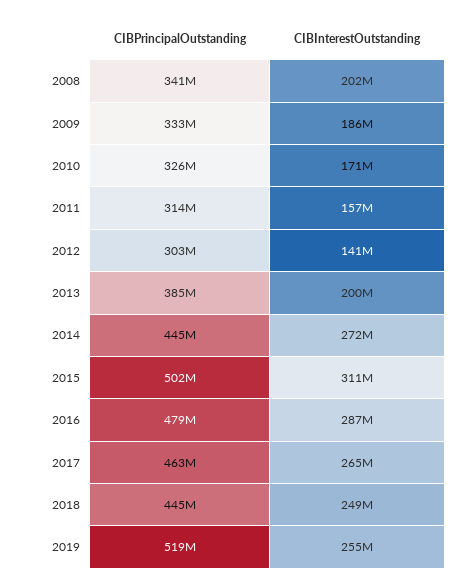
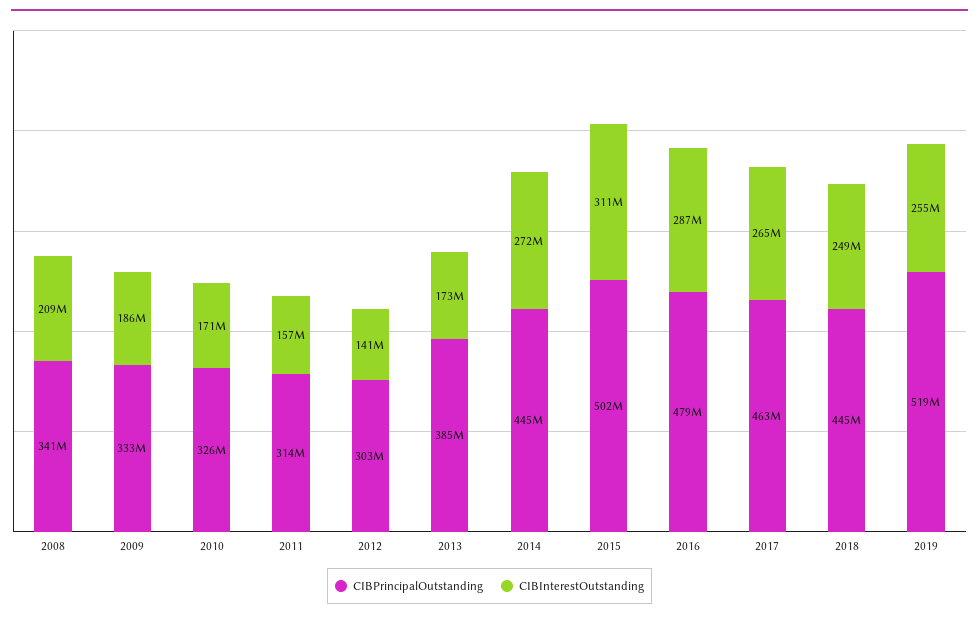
CIBInterestOutstanding, 2008: 202000000 -> 209000000
CIBInterestOutstanding, 2013: 200000000 -> 173000000

